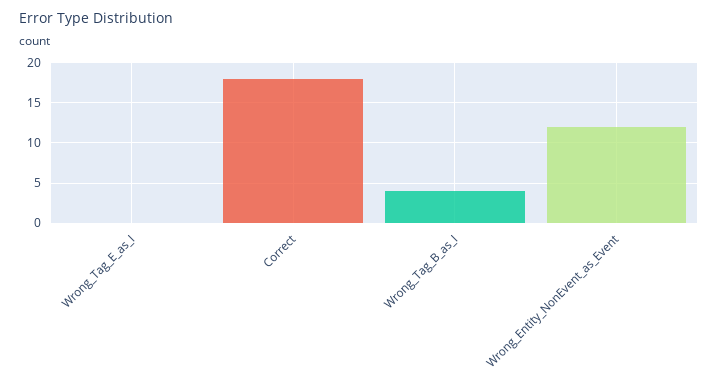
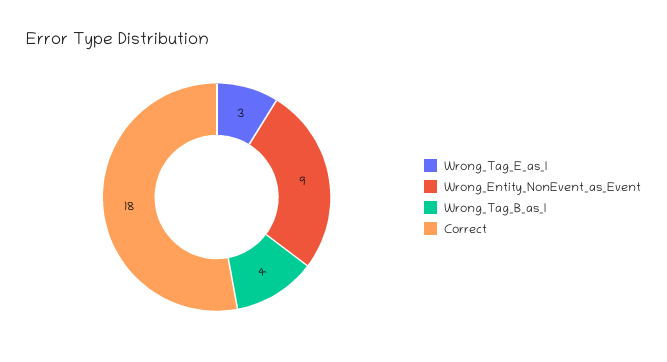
Wrong_Tag_E_as_I: 0 -> 3
Wrong_Entity_NonEvent_as_Event: 12 -> 9

